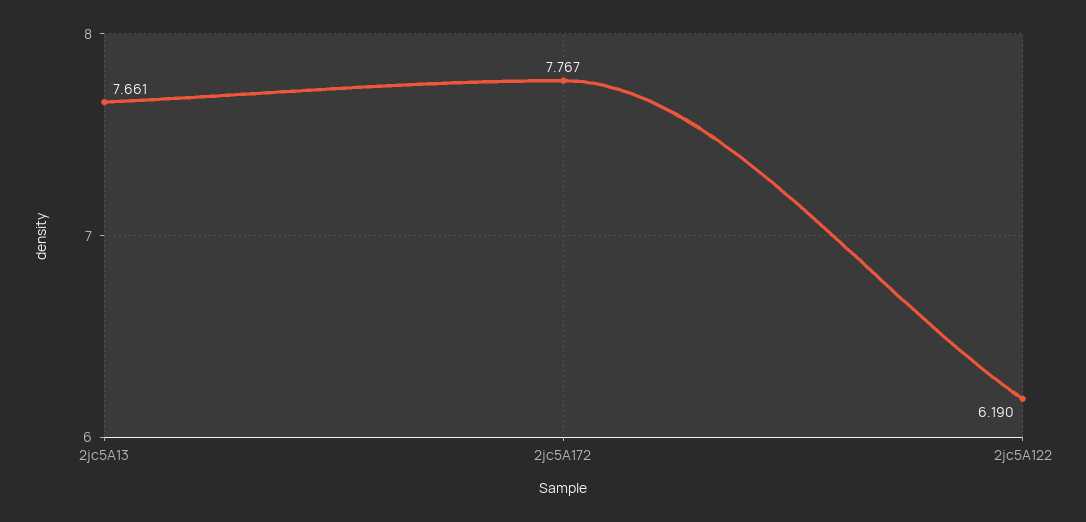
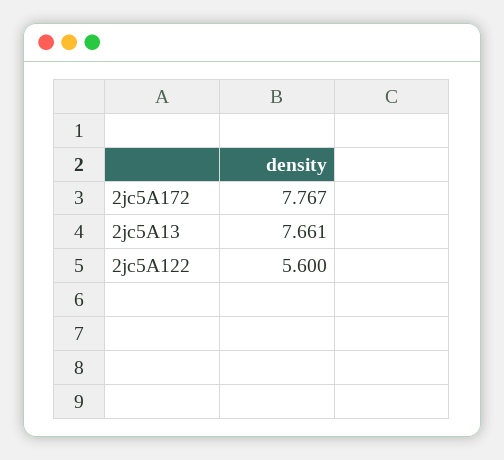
2jc5A122: 6.19 -> 5.6

